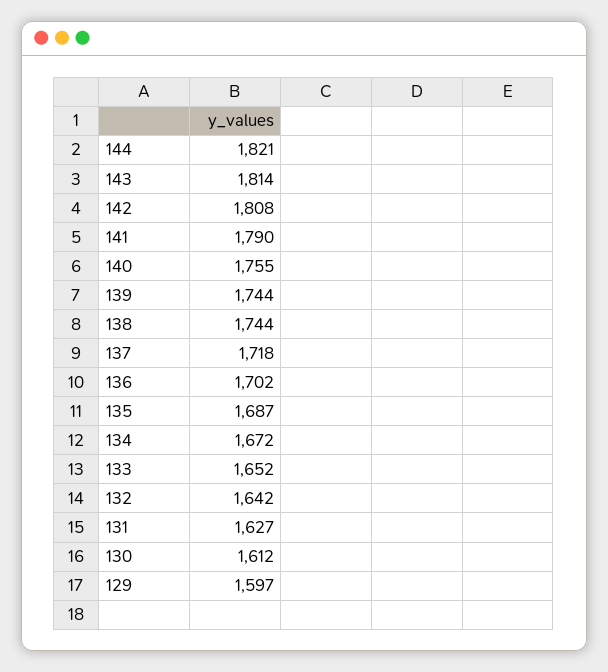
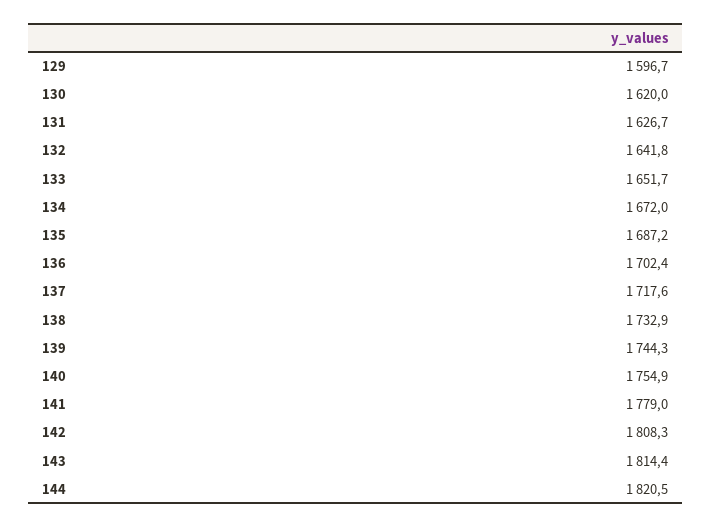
141: 1790 -> 1779
138: 1744 -> 1732.9
130: 1612 -> 1620

